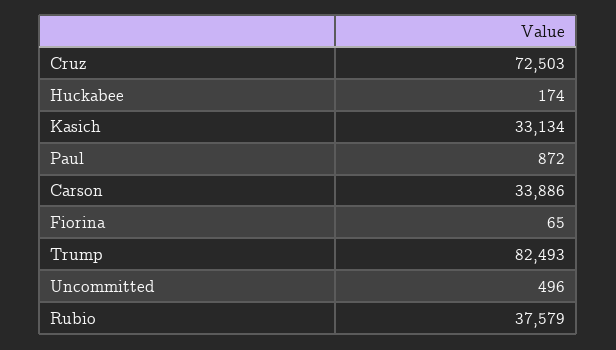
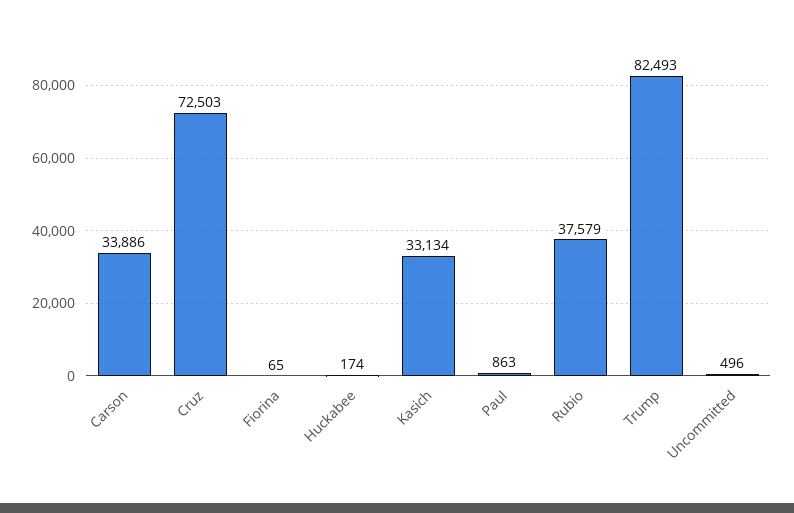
Paul: 872 -> 863

